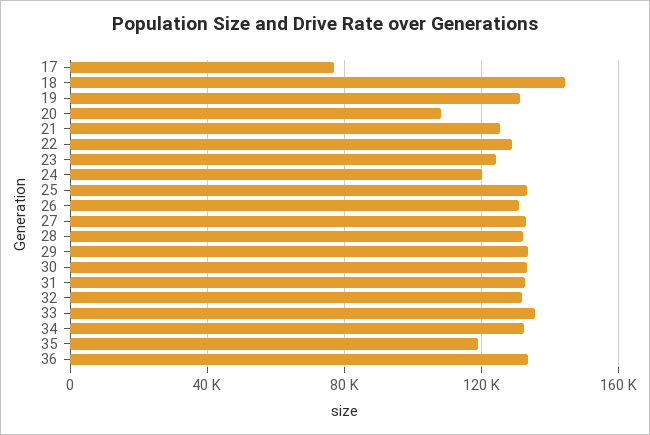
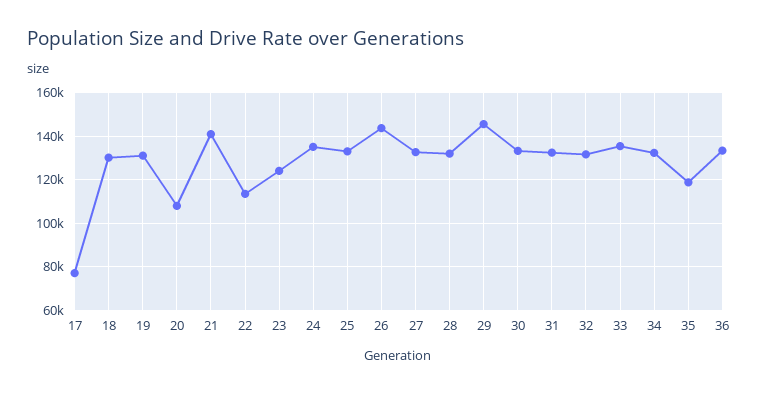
18: 145000 -> 130000
21: 125000 -> 140000
22: 130000 -> 115000
24: 120000 -> 135000
26: 130000 -> 145000
29: 135000 -> 145000

